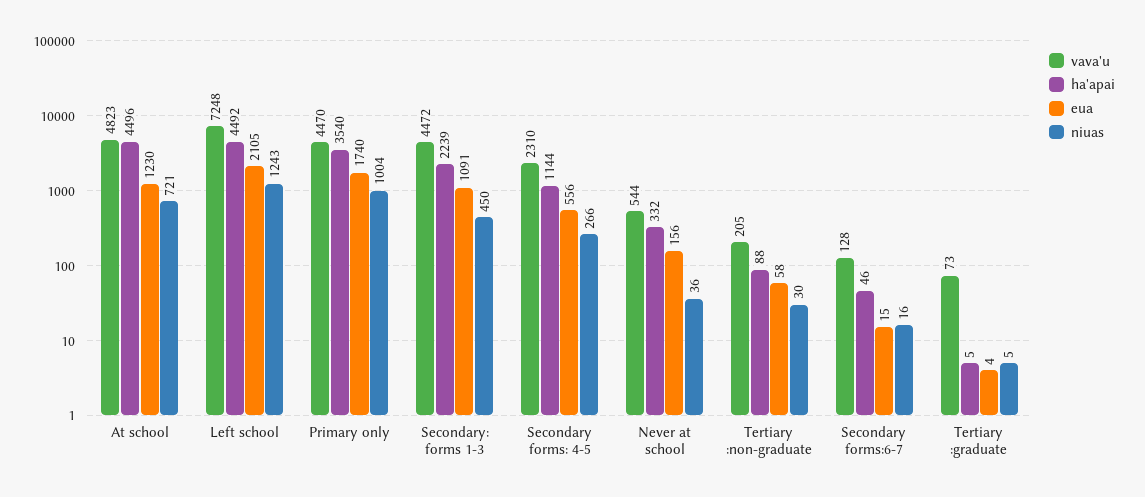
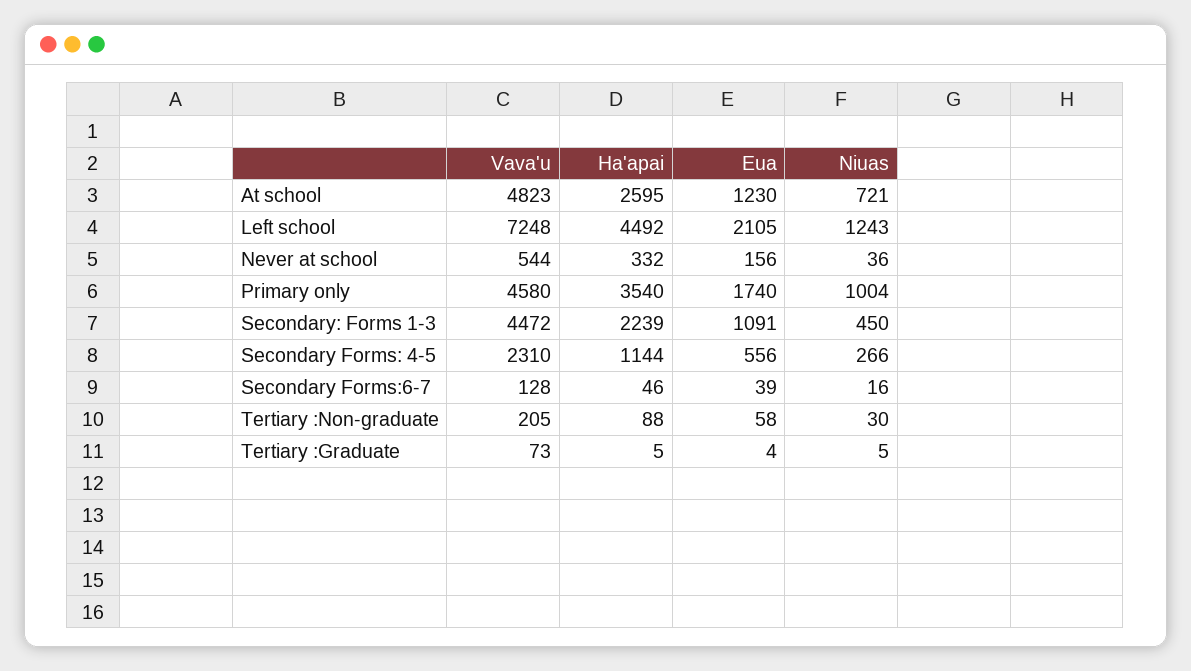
ha'apai, At school: 4496 -> 2595
vava'u, Primary only: 4470 -> 4580
eua, Secondary forms:6-7: 15 -> 39

